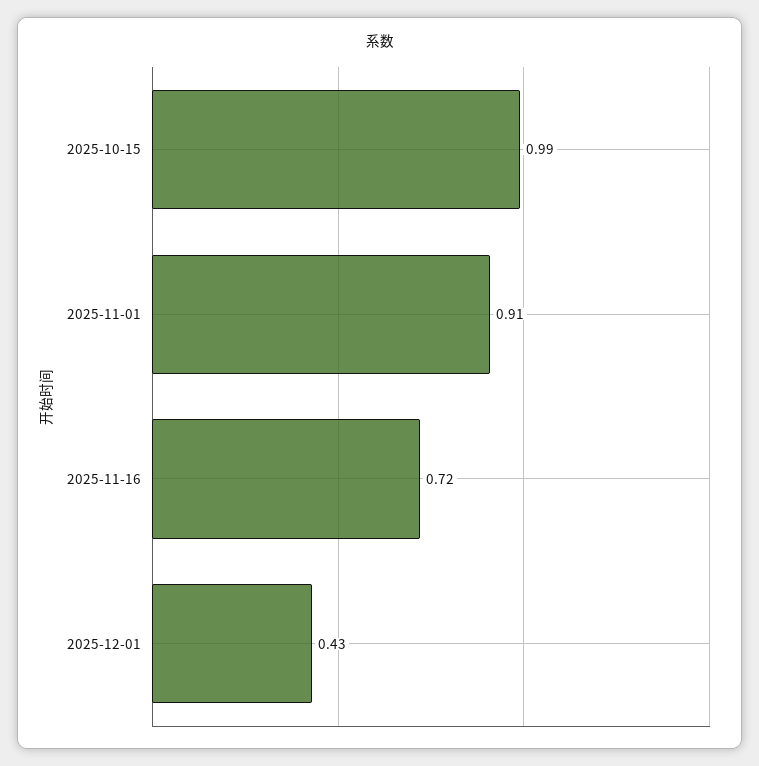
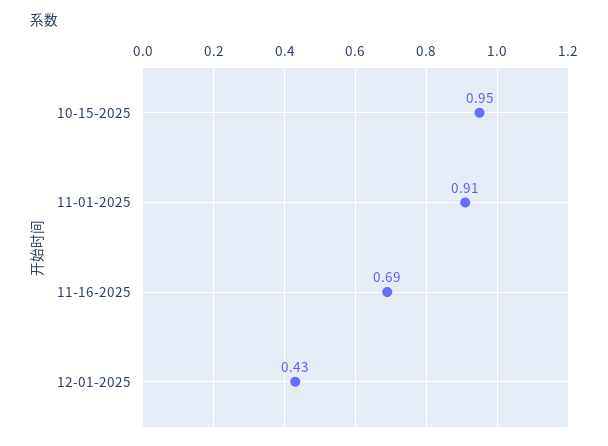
2025-10-15: 0.99 -> 0.95
2025-11-16: 0.72 -> 0.69

